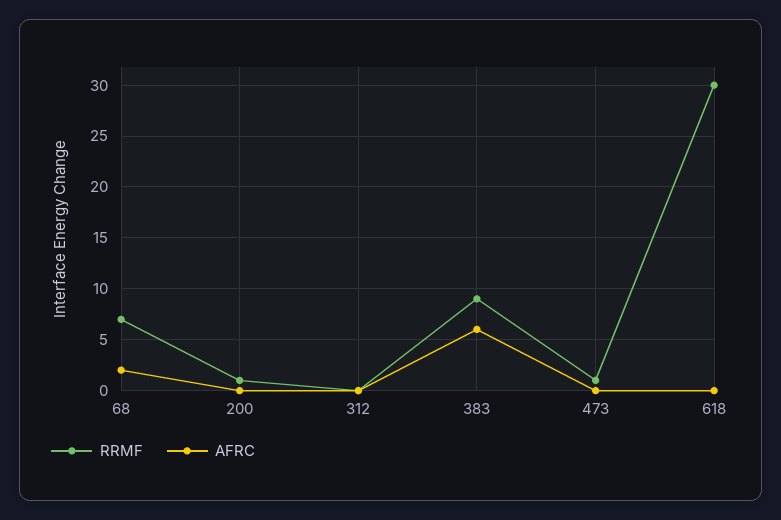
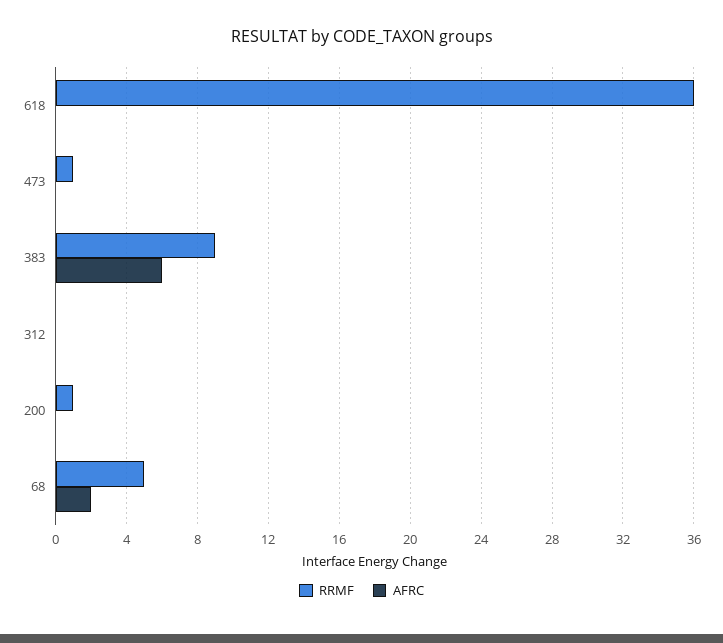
RRMF, 68: 7 -> 5
RRMF, 618: 30 -> 36

